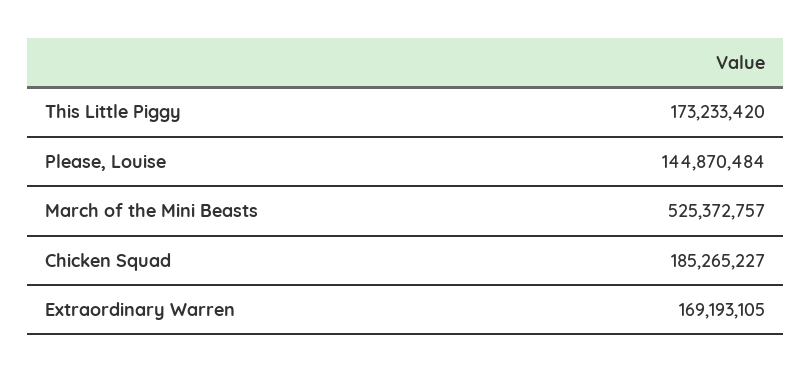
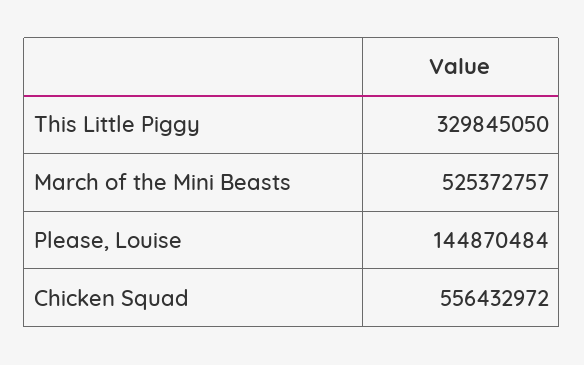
This Little Piggy: 173233420 -> 329845050
Chicken Squad: 185265227 -> 556432972
Extraordinary Warren: 169193105 -> none

